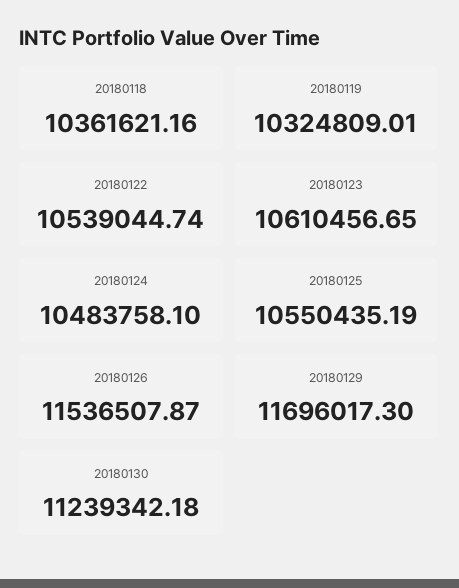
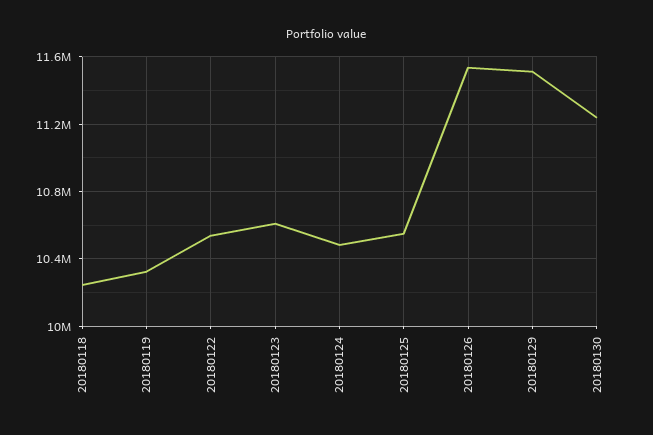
20180118: 10361621.16 -> 10250000
20180129: 11696017.3 -> 11500000

